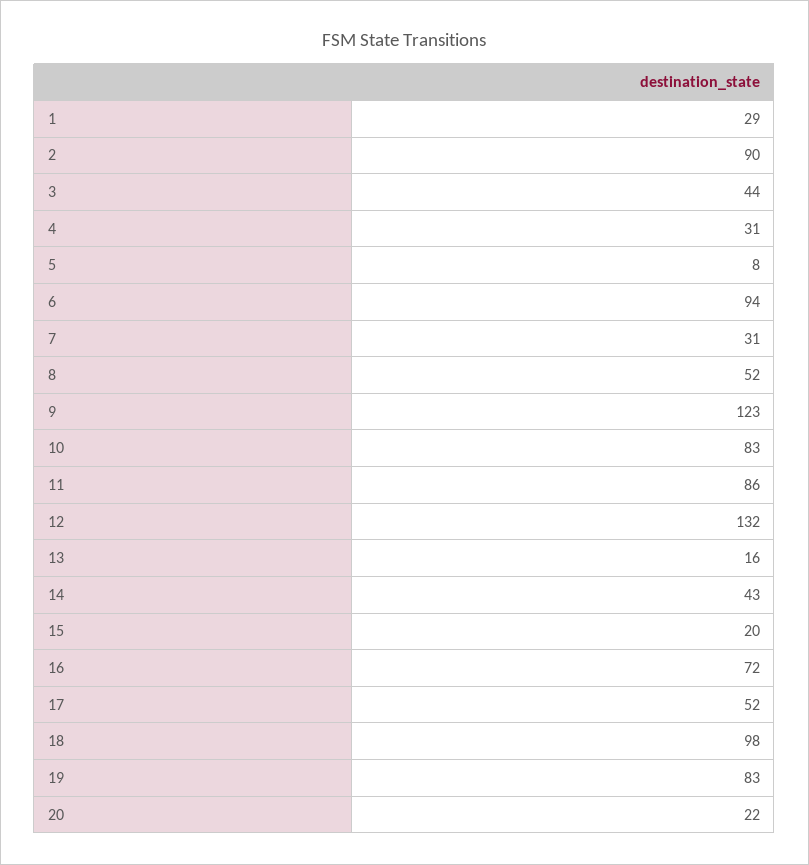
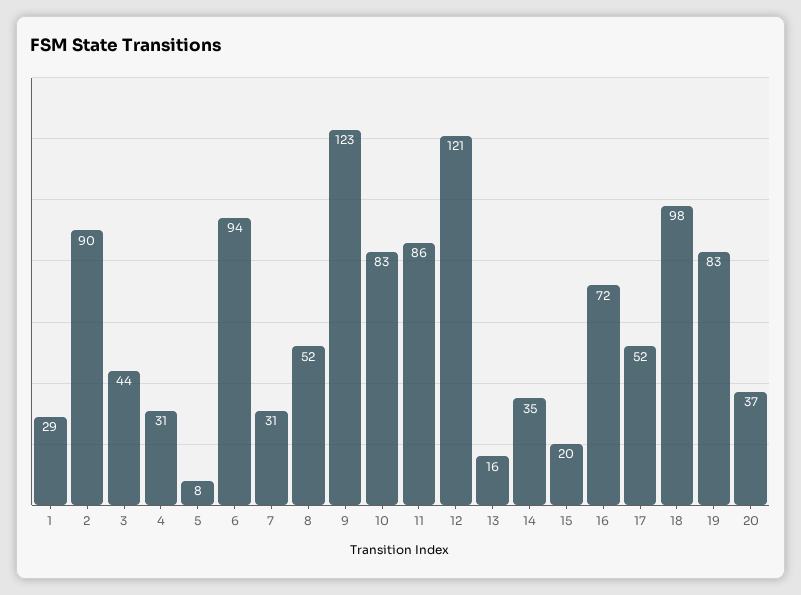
12: 132 -> 121
14: 43 -> 35
20: 22 -> 37

